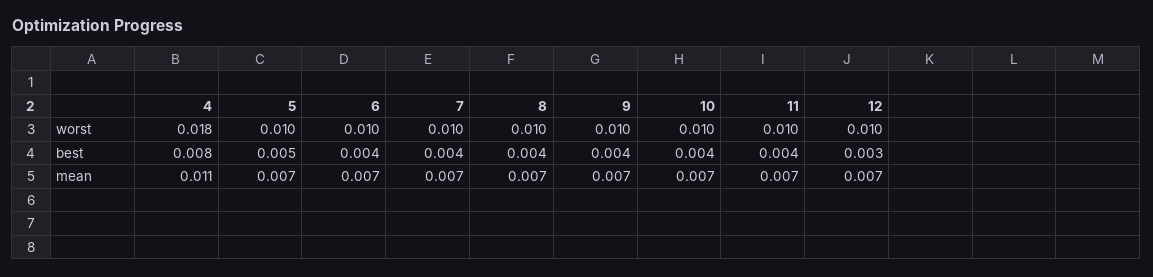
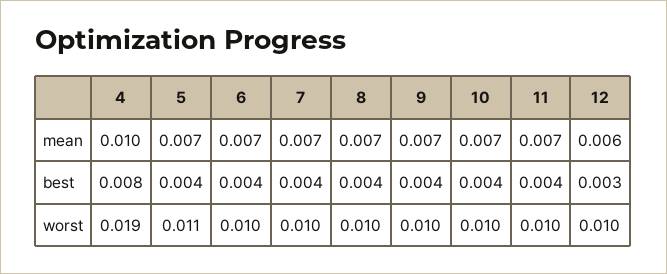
4, worst: 0.018 -> 0.019
5, worst: 0.01 -> 0.011
5, best: 0.005 -> 0.004
4, mean: 0.011 -> 0.01
12, mean: 0.007 -> 0.006

